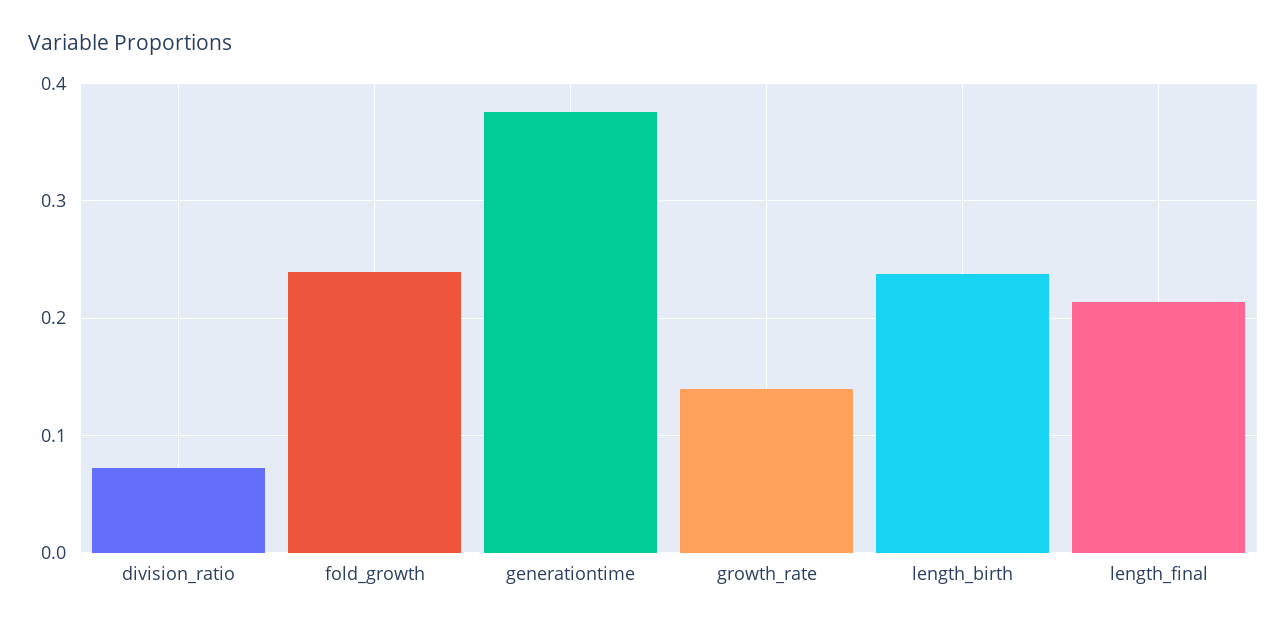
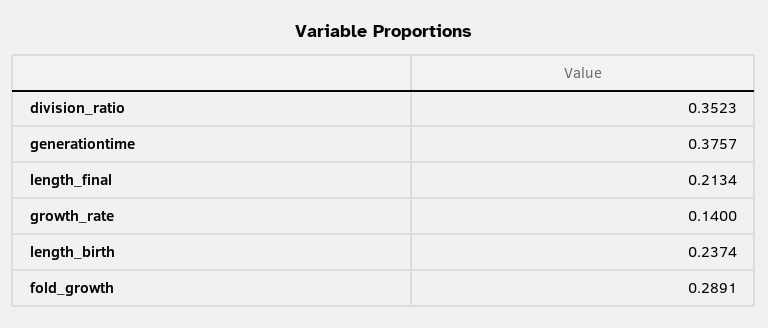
division_ratio: 0.07 -> 0.3523
fold_growth: 0.24 -> 0.2891

